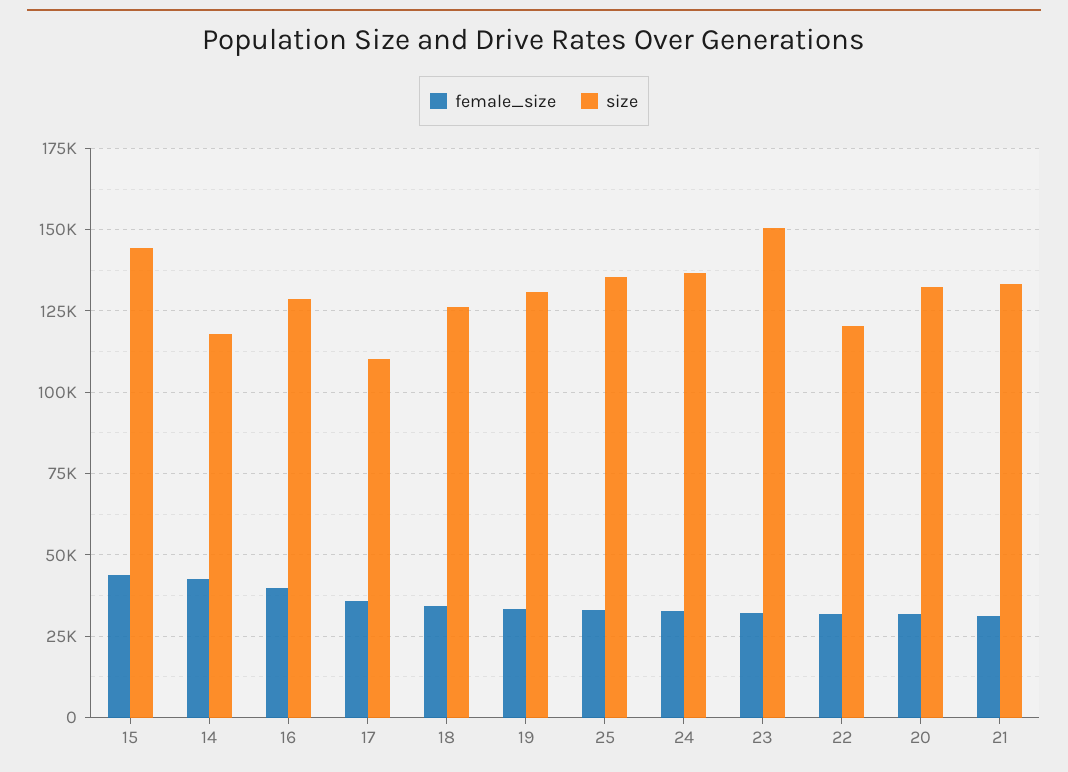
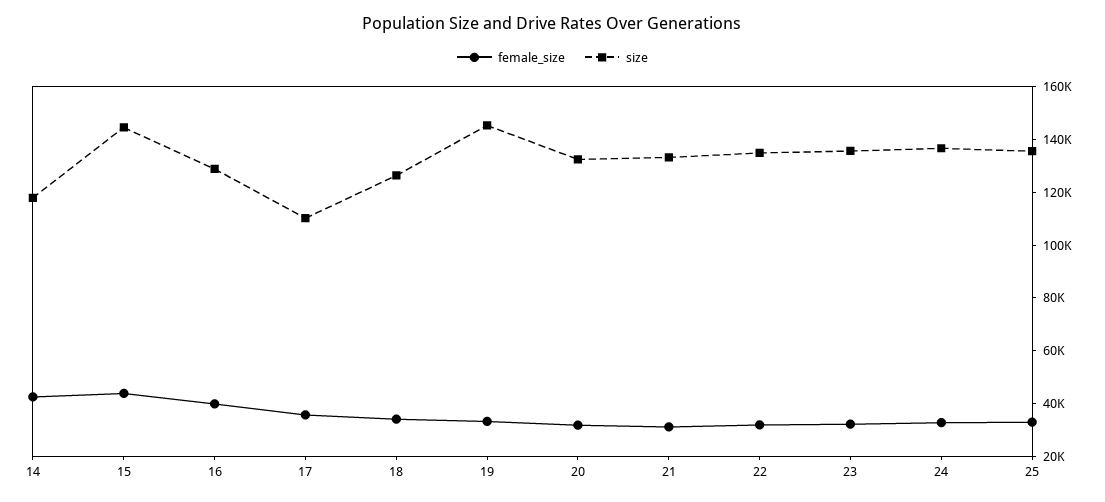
size, 19: 130000 -> 145000
size, 23: 150000 -> 135000
size, 22: 120000 -> 135000

